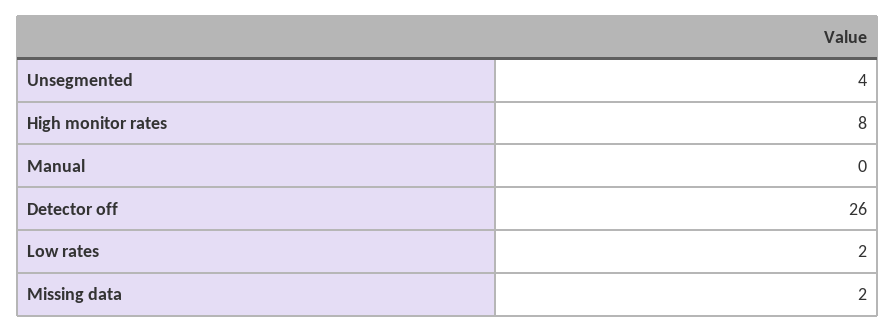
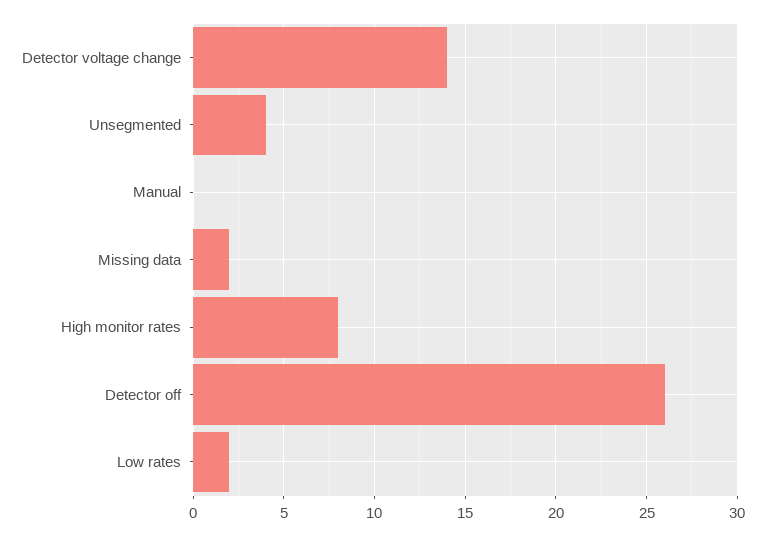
Detector voltage change: none -> 14

